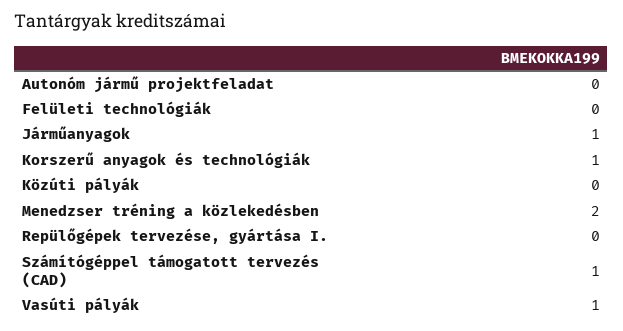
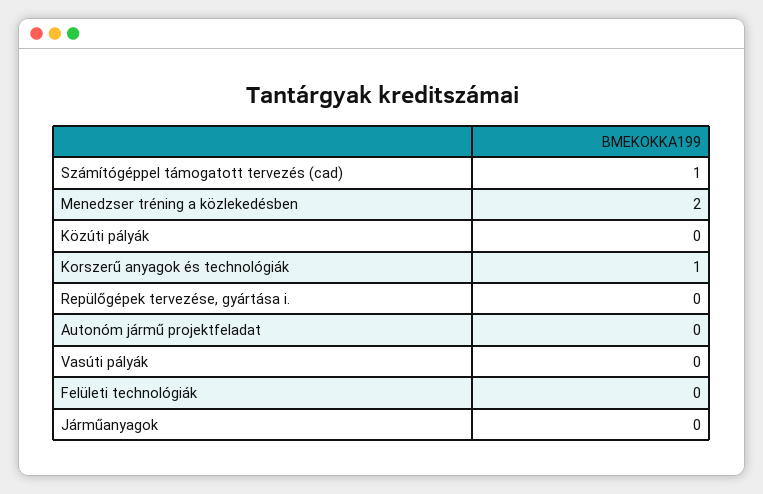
Járműanyagok: 1 -> 0
Vasúti pályák: 1 -> 0

